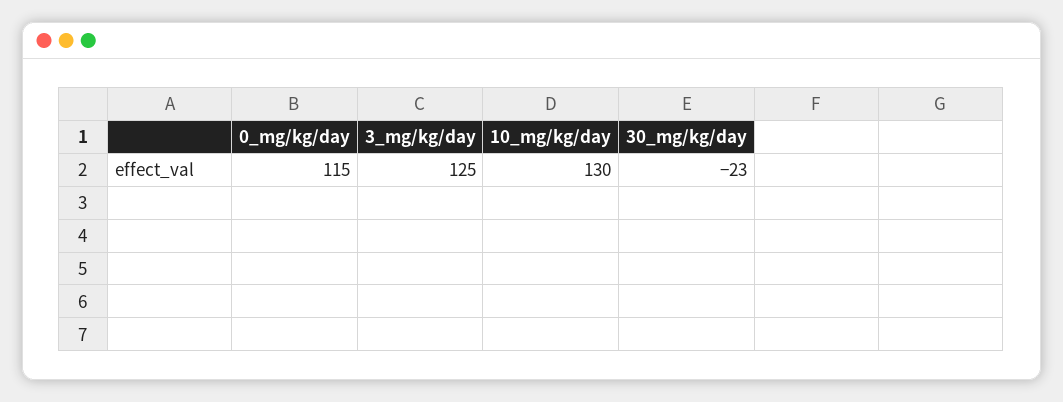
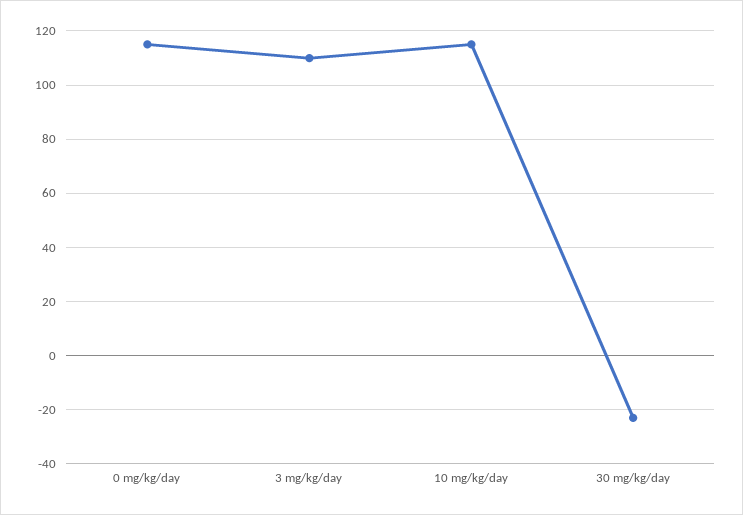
3_mg/kg/day: 125 -> 110
10_mg/kg/day: 130 -> 115

